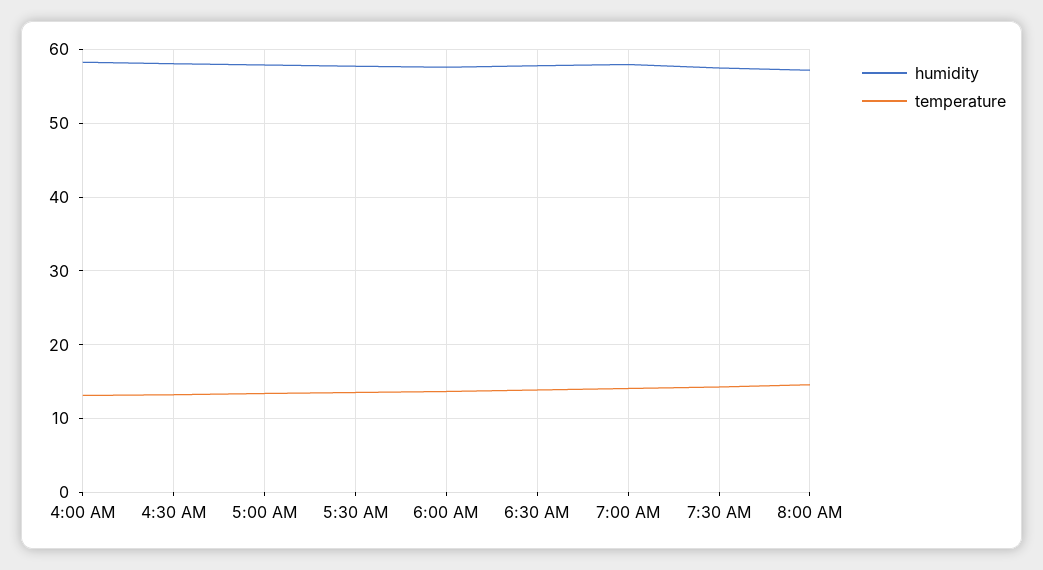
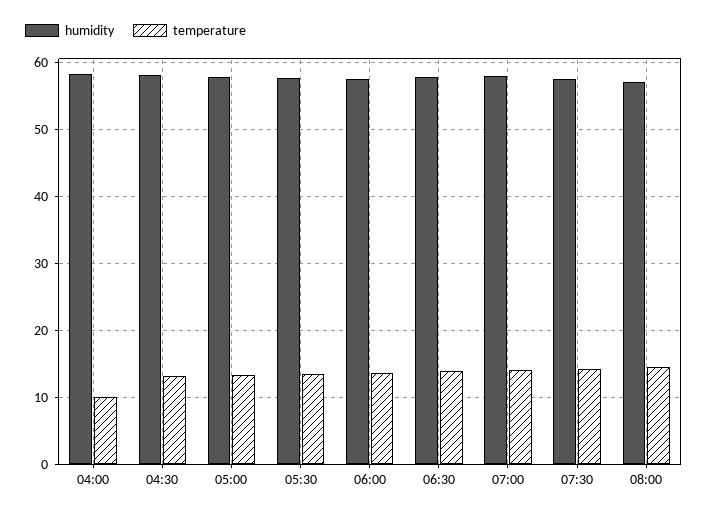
temperature, 4:00 AM: 13 -> 10

